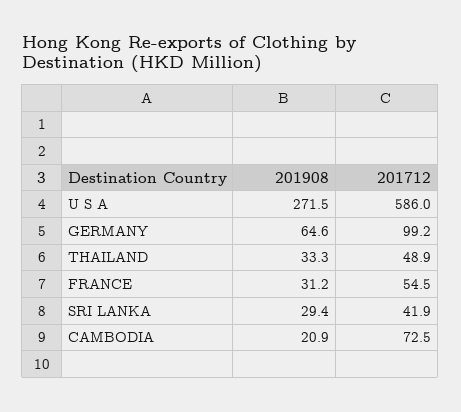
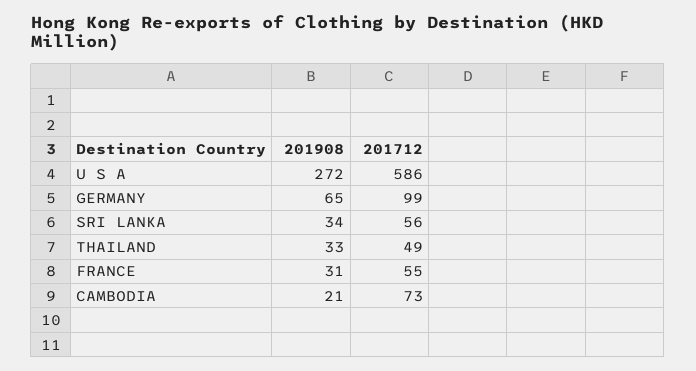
201908, SRI LANKA: 29.4 -> 34
201712, SRI LANKA: 41.9 -> 56

